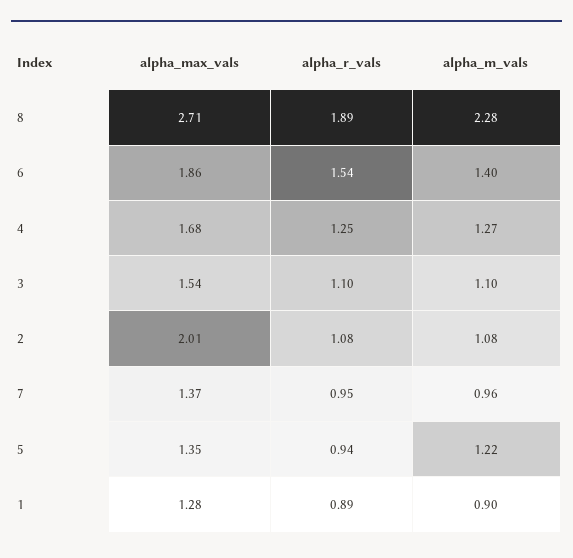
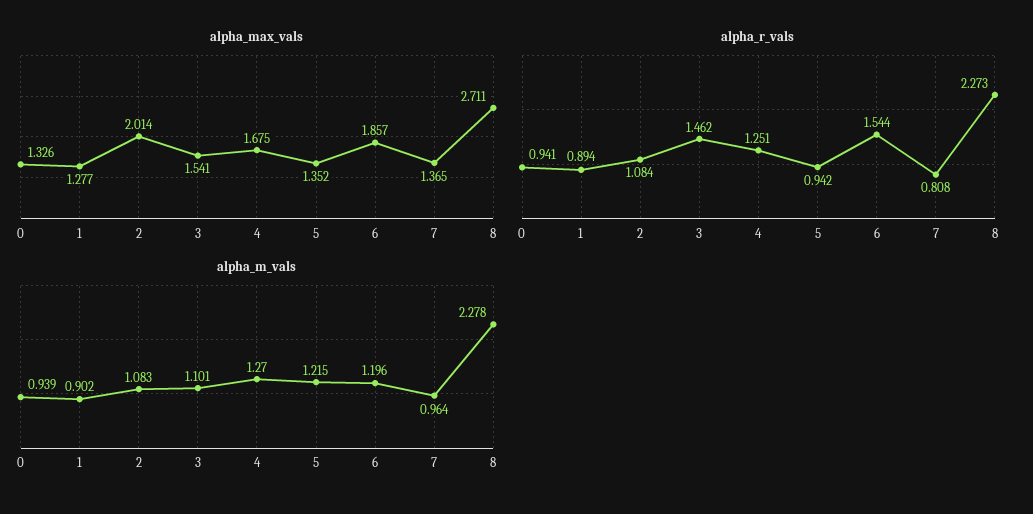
alpha_r_vals, 8: 1.89 -> 2.273
alpha_m_vals, 6: 1.4 -> 1.196
alpha_r_vals, 3: 1.1 -> 1.462
alpha_r_vals, 7: 0.95 -> 0.808
alpha_max_vals, 0: none -> 1.326
alpha_r_vals, 0: none -> 0.941
alpha_m_vals, 0: none -> 0.939

